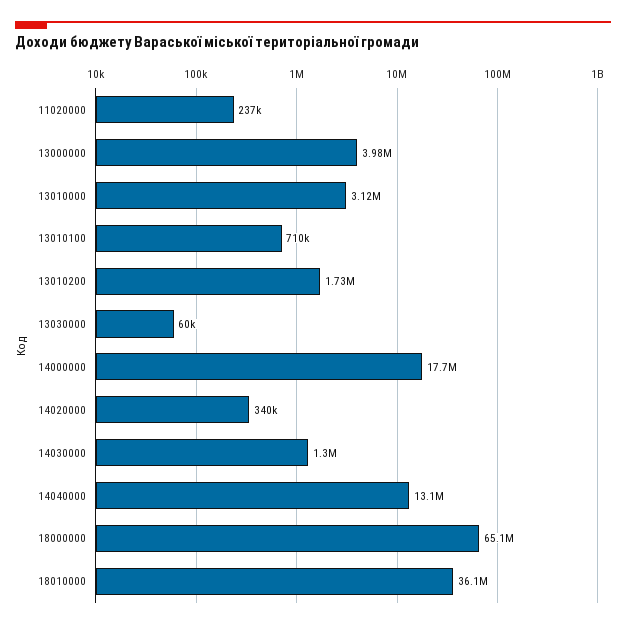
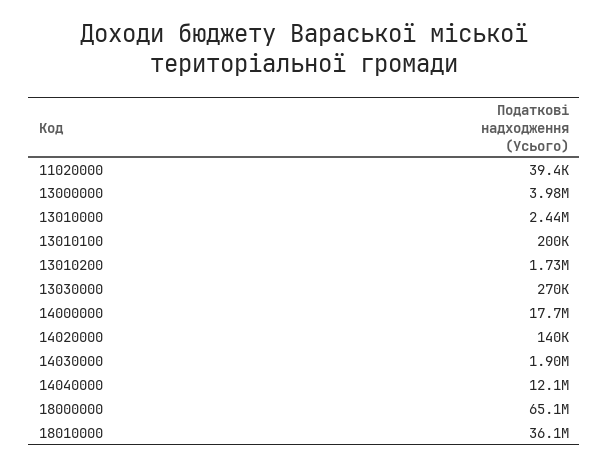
11020000: 237000 -> 39400
13010000: 3120000 -> 2440000
13010100: 710000 -> 200000
13030000: 60000 -> 270000
14020000: 340000 -> 140000
14030000: 1300000 -> 1900000
14040000: 13100000 -> 12100000

